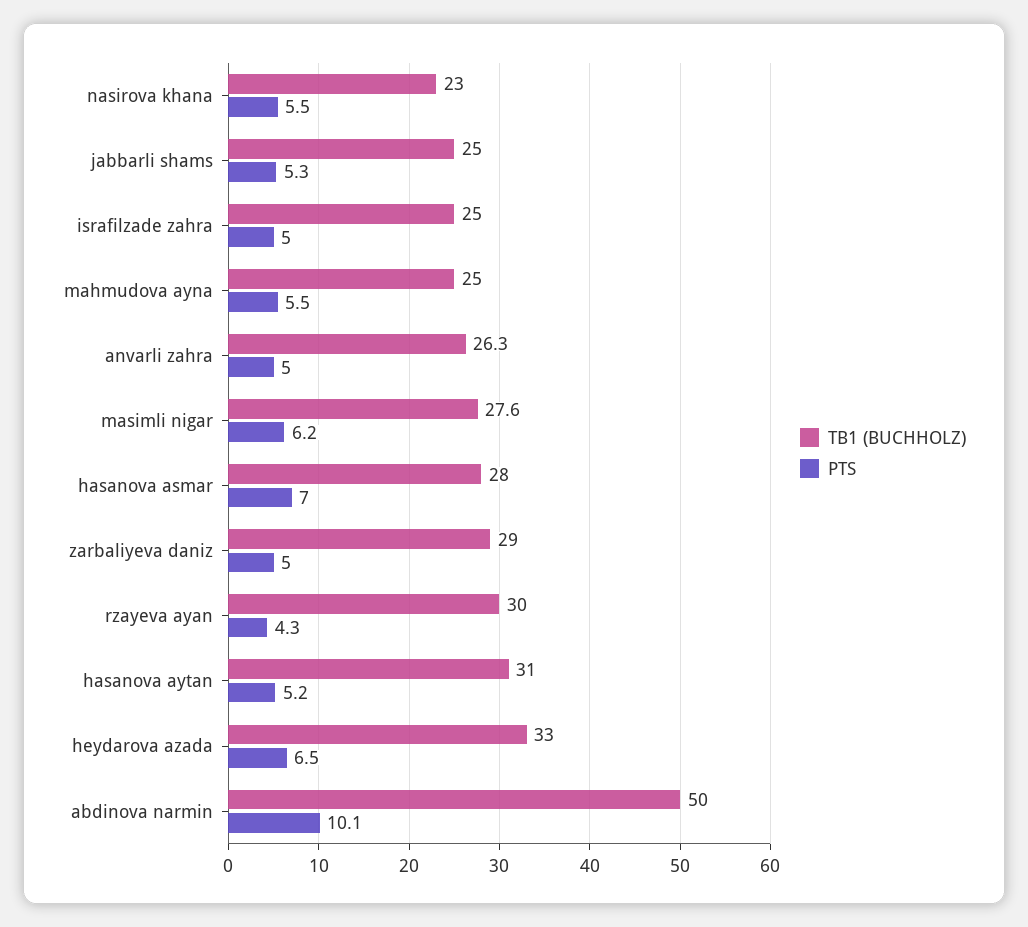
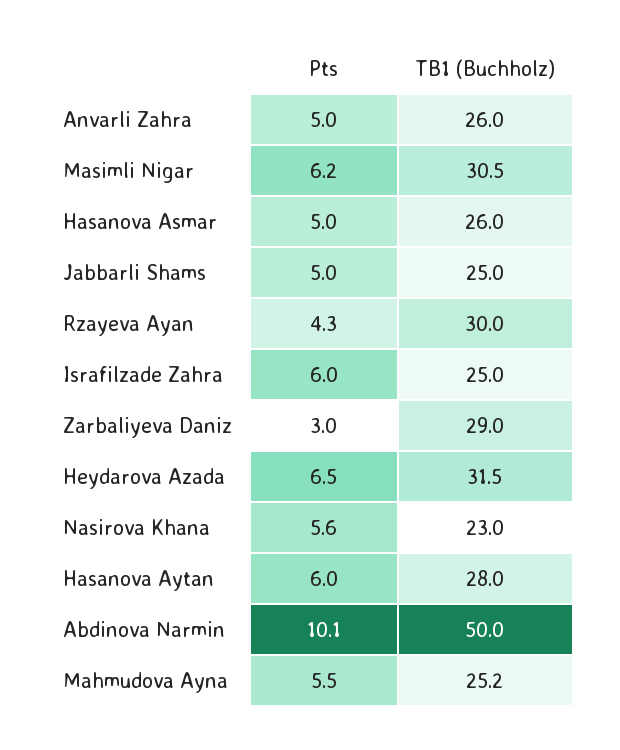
PTS, nasirova khana: 5.5 -> 5.6
PTS, jabbarli shams: 5.3 -> 5
PTS, israfilzade zahra: 5 -> 6
TB1 (BUCHHOLZ), mahmudova ayna: 25 -> 25.2
TB1 (BUCHHOLZ), anvarli zahra: 26.3 -> 26
TB1 (BUCHHOLZ), masimli nigar: 27.6 -> 30.5
TB1 (BUCHHOLZ), hasanova asmar: 28 -> 26
PTS, hasanova asmar: 7 -> 5
PTS, zarbaliyeva daniz: 5 -> 3
TB1 (BUCHHOLZ), hasanova aytan: 31 -> 28
PTS, hasanova aytan: 5.2 -> 6
TB1 (BUCHHOLZ), heydarova azada: 33 -> 31.5

